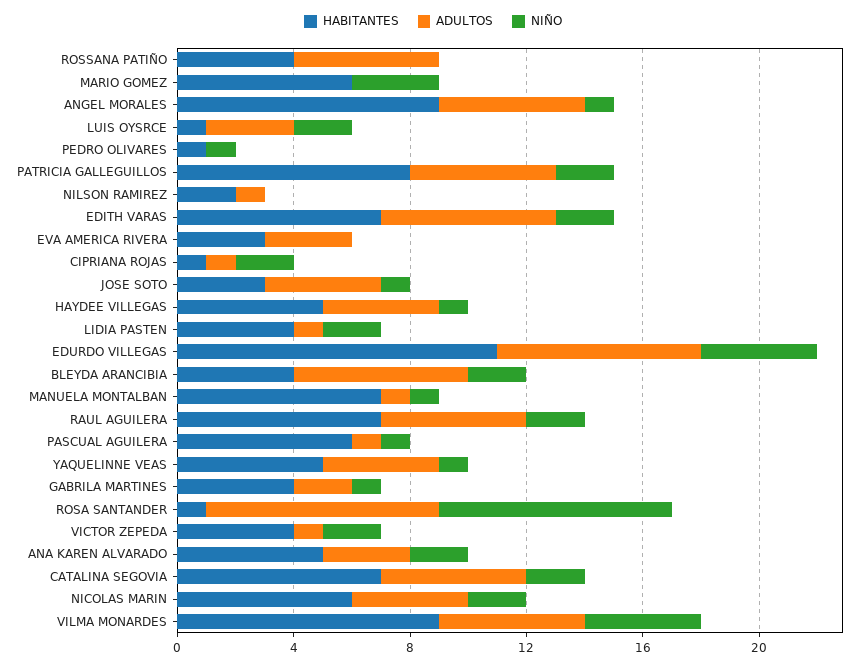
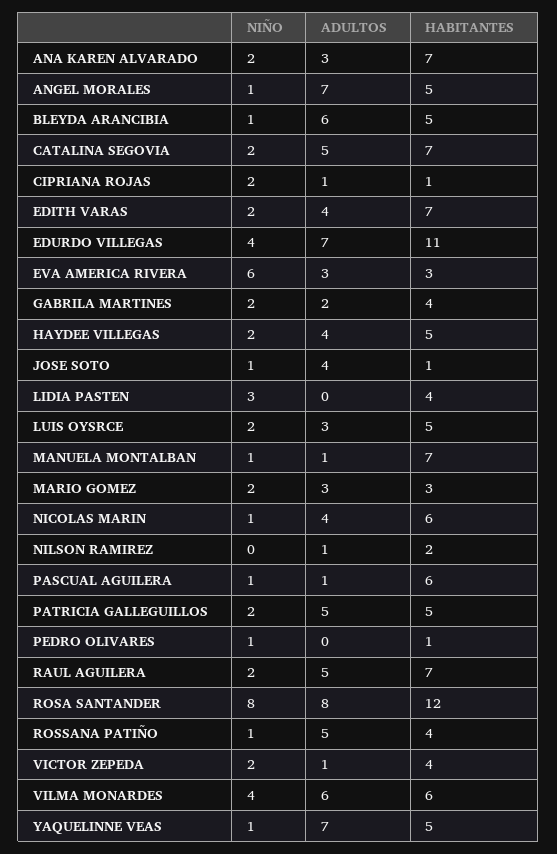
NIÑO, ROSSANA PATIÑO: 0 -> 1
HABITANTES, MARIO GOMEZ: 6 -> 3
ADULTOS, MARIO GOMEZ: 0 -> 3
NIÑO, MARIO GOMEZ: 3 -> 2
HABITANTES, ANGEL MORALES: 9 -> 5
ADULTOS, ANGEL MORALES: 5 -> 7
HABITANTES, LUIS OYSRCE: 1 -> 5
HABITANTES, PATRICIA GALLEGUILLOS: 8 -> 5
ADULTOS, EDITH VARAS: 6 -> 4
NIÑO, EVA AMERICA RIVERA: 0 -> 6
HABITANTES, JOSE SOTO: 3 -> 1
NIÑO, HAYDEE VILLEGAS: 1 -> 2
ADULTOS, LIDIA PASTEN: 1 -> 0
NIÑO, LIDIA PASTEN: 2 -> 3
HABITANTES, BLEYDA ARANCIBIA: 4 -> 5
NIÑO, BLEYDA ARANCIBIA: 2 -> 1
ADULTOS, YAQUELINNE VEAS: 4 -> 7
NIÑO, GABRILA MARTINES: 1 -> 2
HABITANTES, ROSA SANTANDER: 1 -> 12
HABITANTES, ANA KAREN ALVARADO: 5 -> 7
NIÑO, NICOLAS MARIN: 2 -> 1
HABITANTES, VILMA MONARDES: 9 -> 6
ADULTOS, VILMA MONARDES: 5 -> 6

